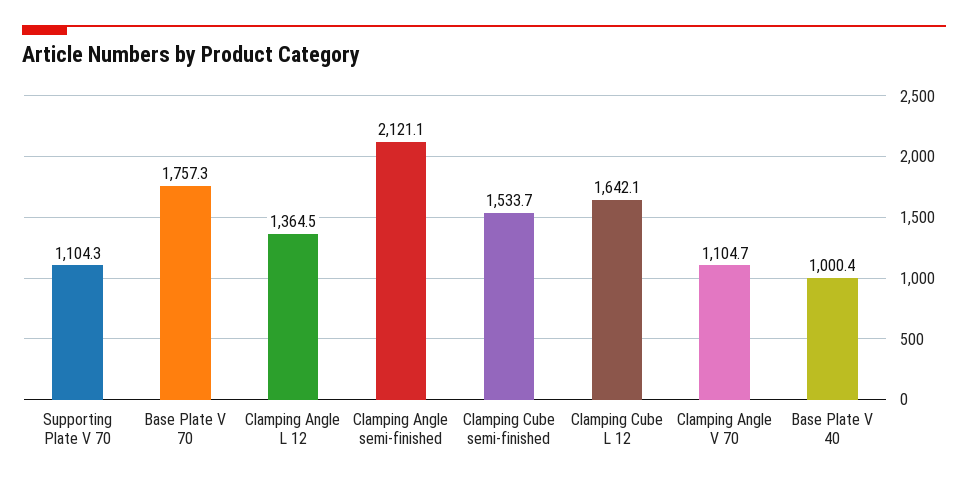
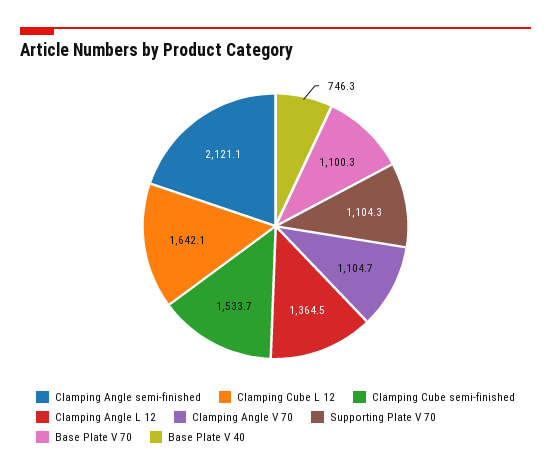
Base Plate V 70: 1757.3 -> 1100.3
Base Plate V 40: 1000.4 -> 746.3

